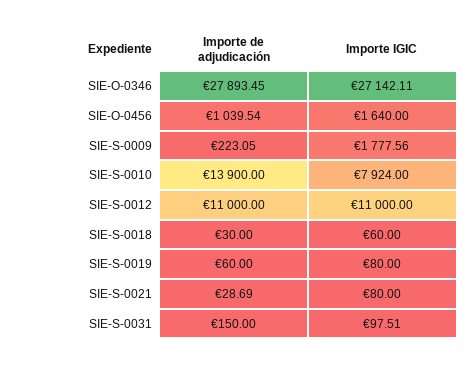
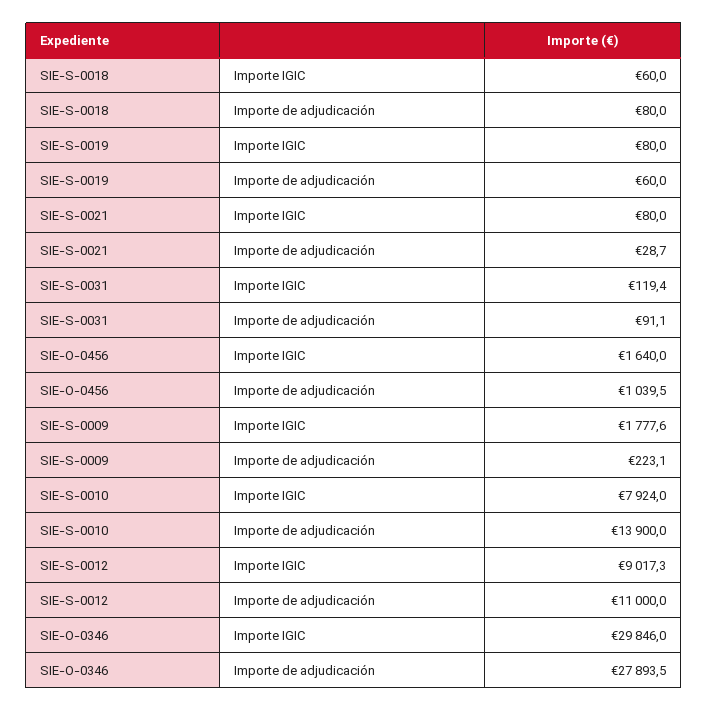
Importe IGIC, SIE-O-0346: 27142.11 -> 29846
Importe IGIC, SIE-S-0012: 11000 -> 9017.3
Importe de adjudicación, SIE-S-0018: 30 -> 80
Importe de adjudicación, SIE-S-0031: 150 -> 91.1
Importe IGIC, SIE-S-0031: 97.51 -> 119.4

